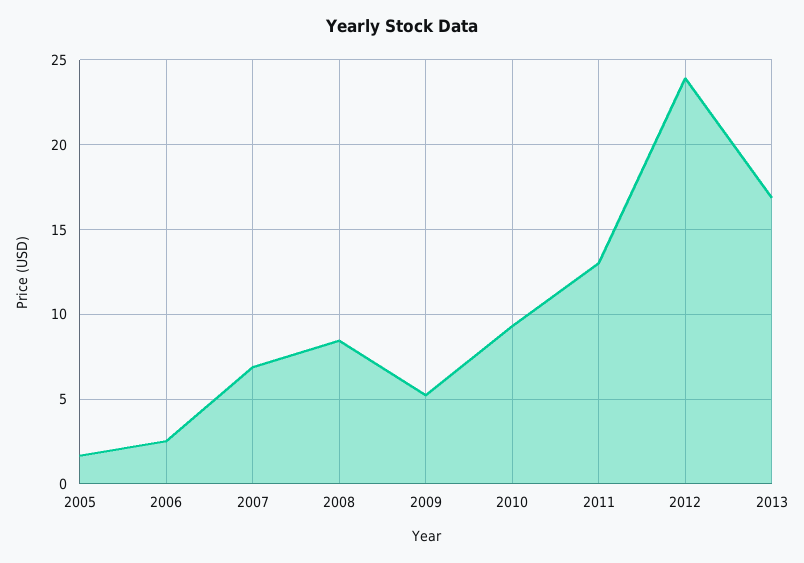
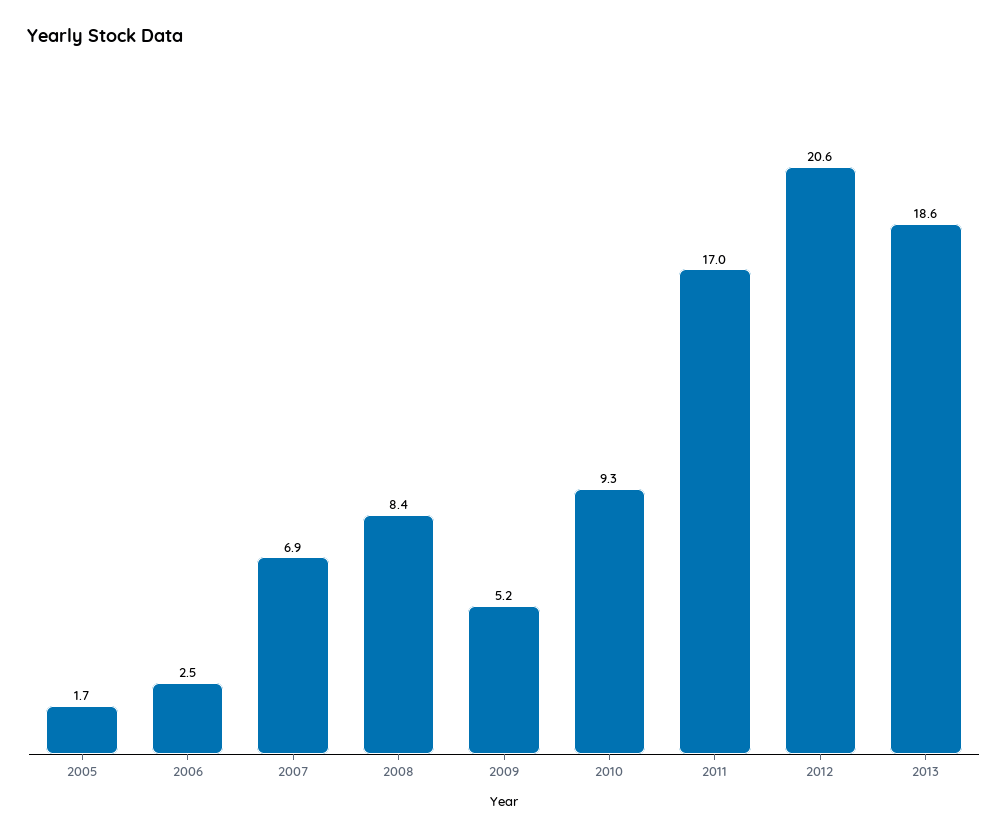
2011: 13 -> 17
2012: 24 -> 20.6
2013: 17 -> 18.6

